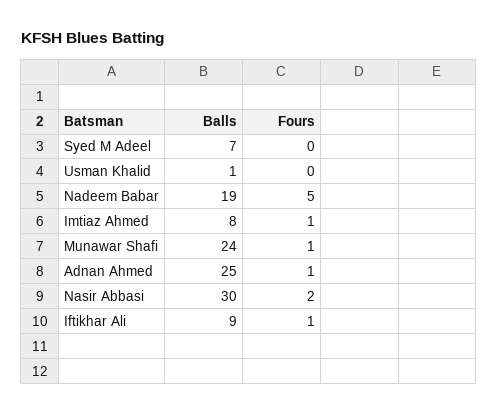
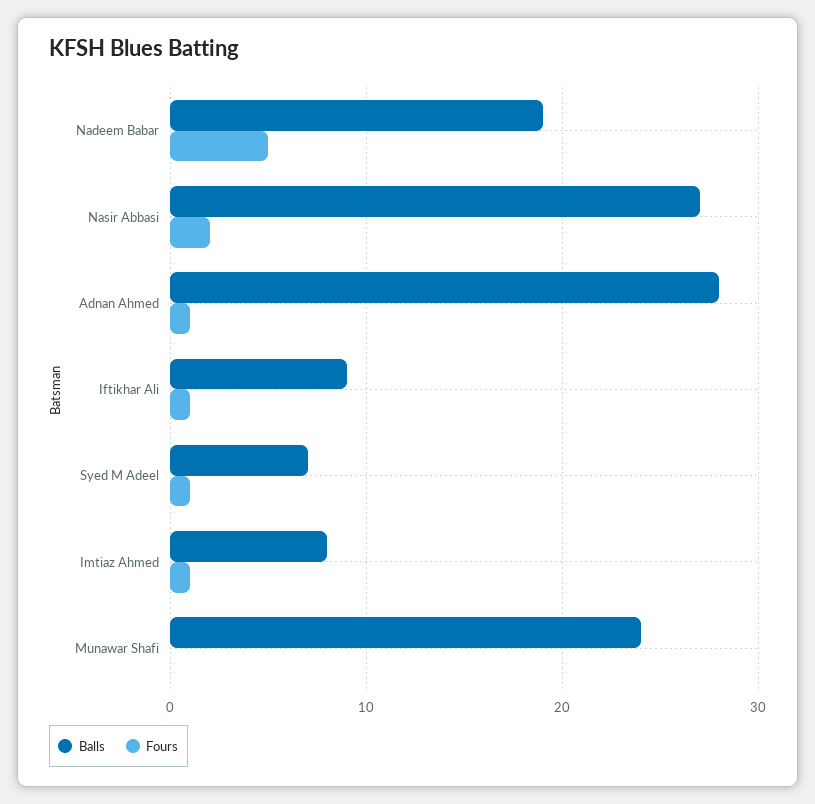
Fours, Syed M Adeel: 0 -> 1
Balls, Usman Khalid: 1 -> none
Fours, Usman Khalid: 0 -> none
Fours, Munawar Shafi: 1 -> 0
Balls, Adnan Ahmed: 25 -> 28
Balls, Nasir Abbasi: 30 -> 27

